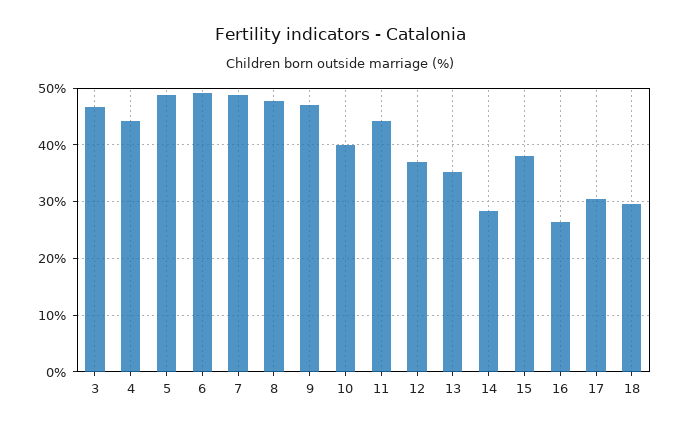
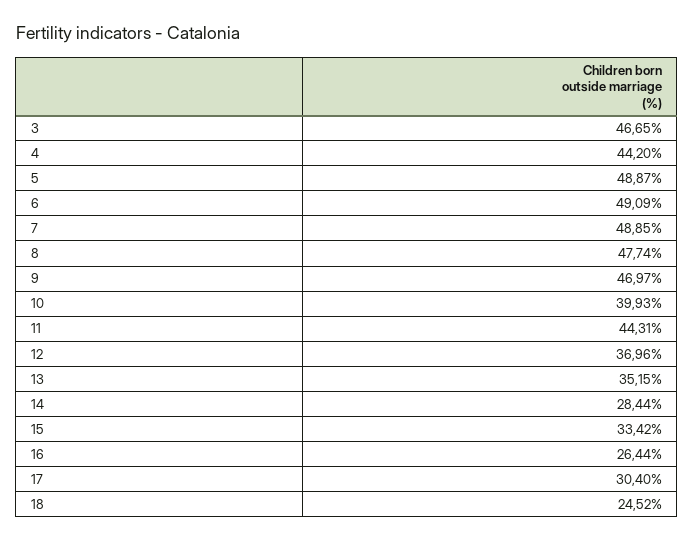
15: 38 -> 33.42
18: 30 -> 24.52

